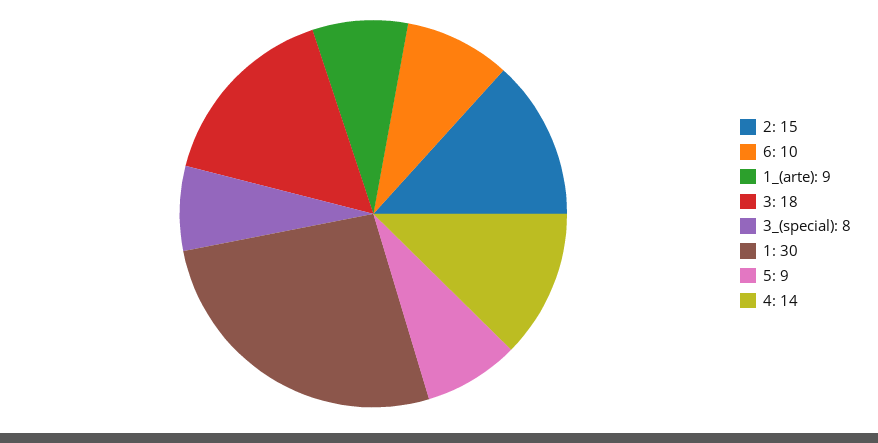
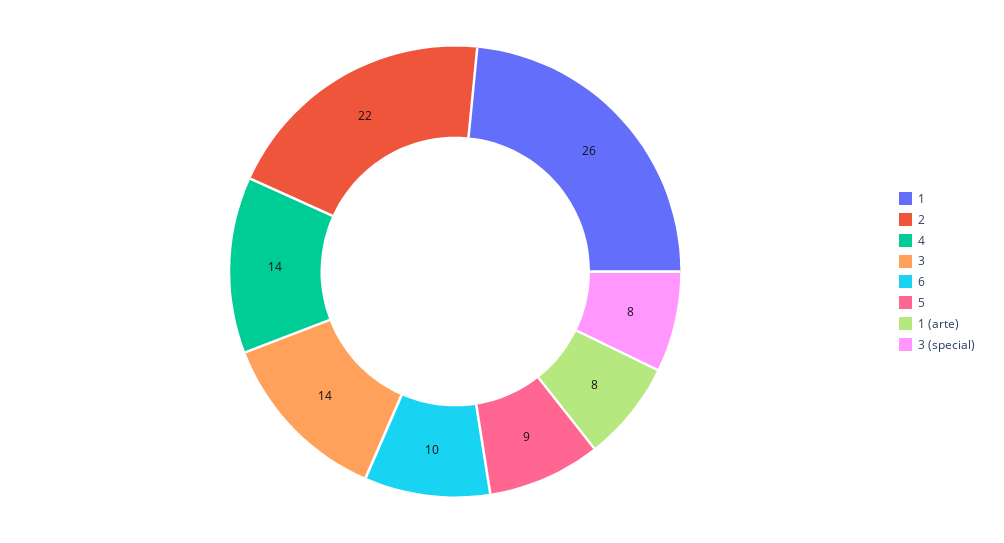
2: 15 -> 22
1_(arte): 9 -> 8
3: 18 -> 14
1: 30 -> 26

